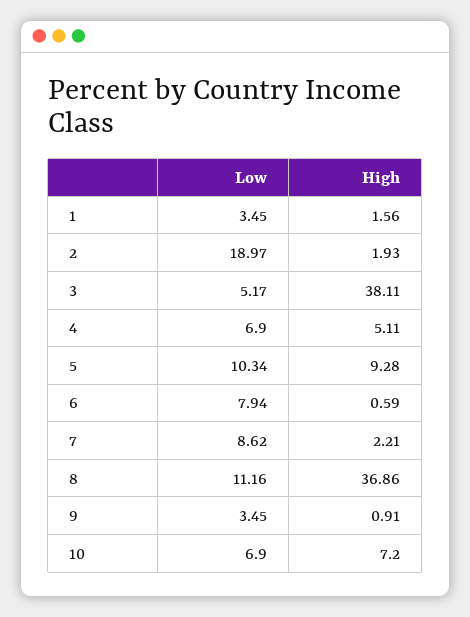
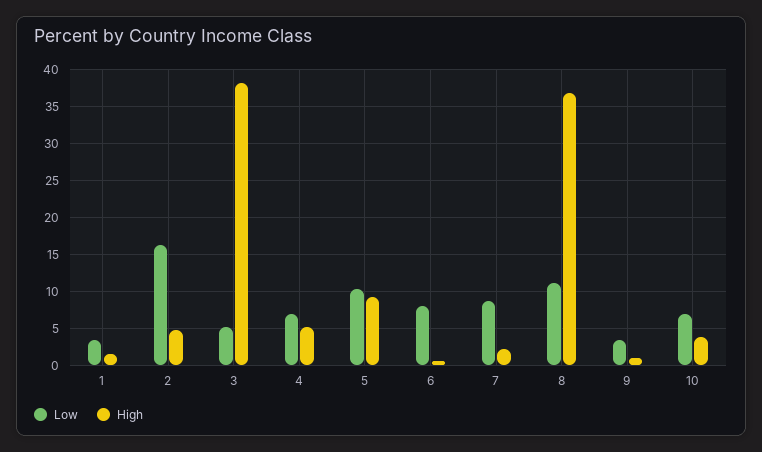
Low, 2: 18.97 -> 16
High, 2: 1.93 -> 5
High, 10: 7.2 -> 4

